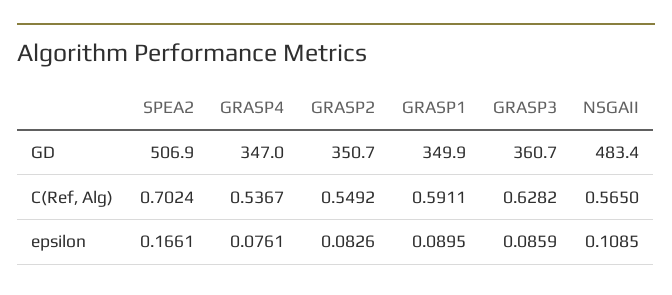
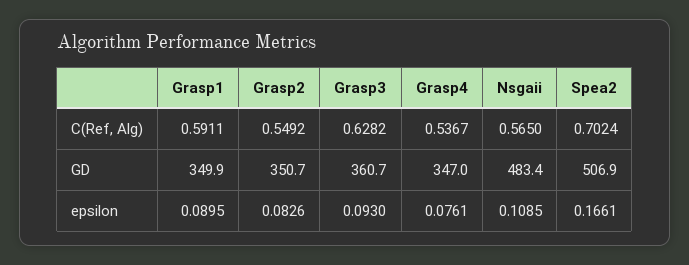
GRASP3, epsilon: 0.0859 -> 0.093

